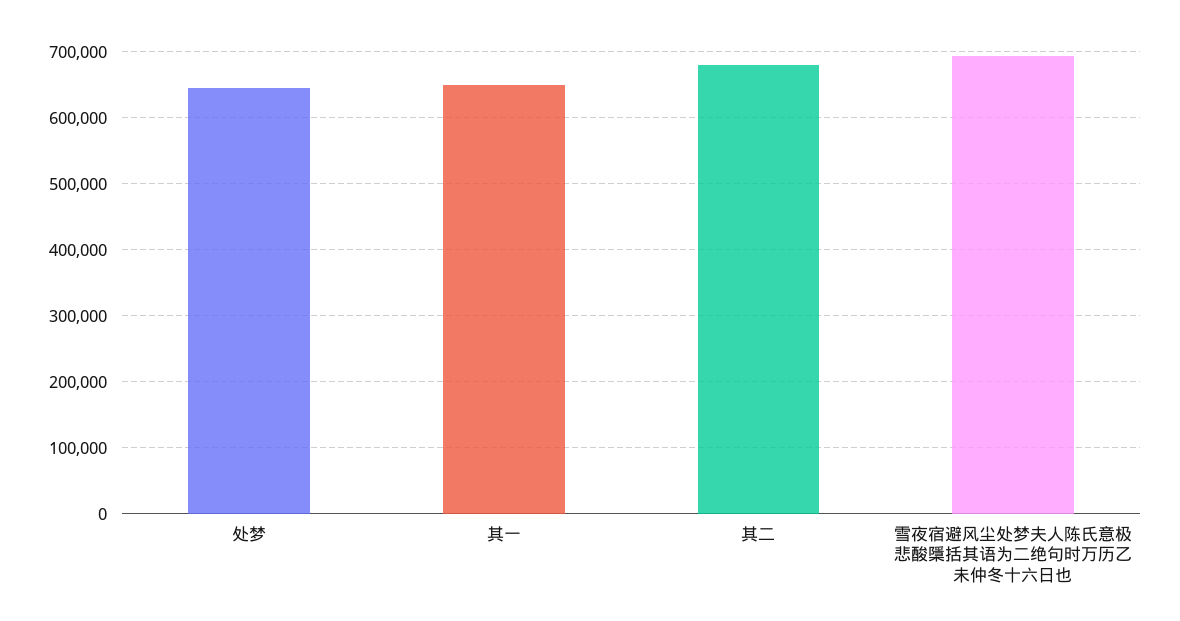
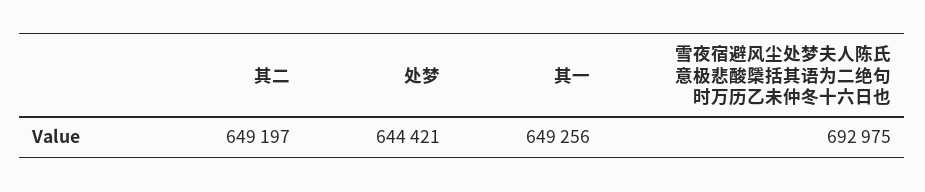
其二: 680000 -> 649197

